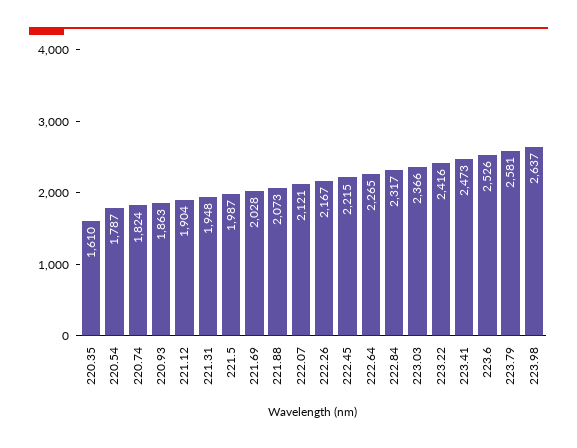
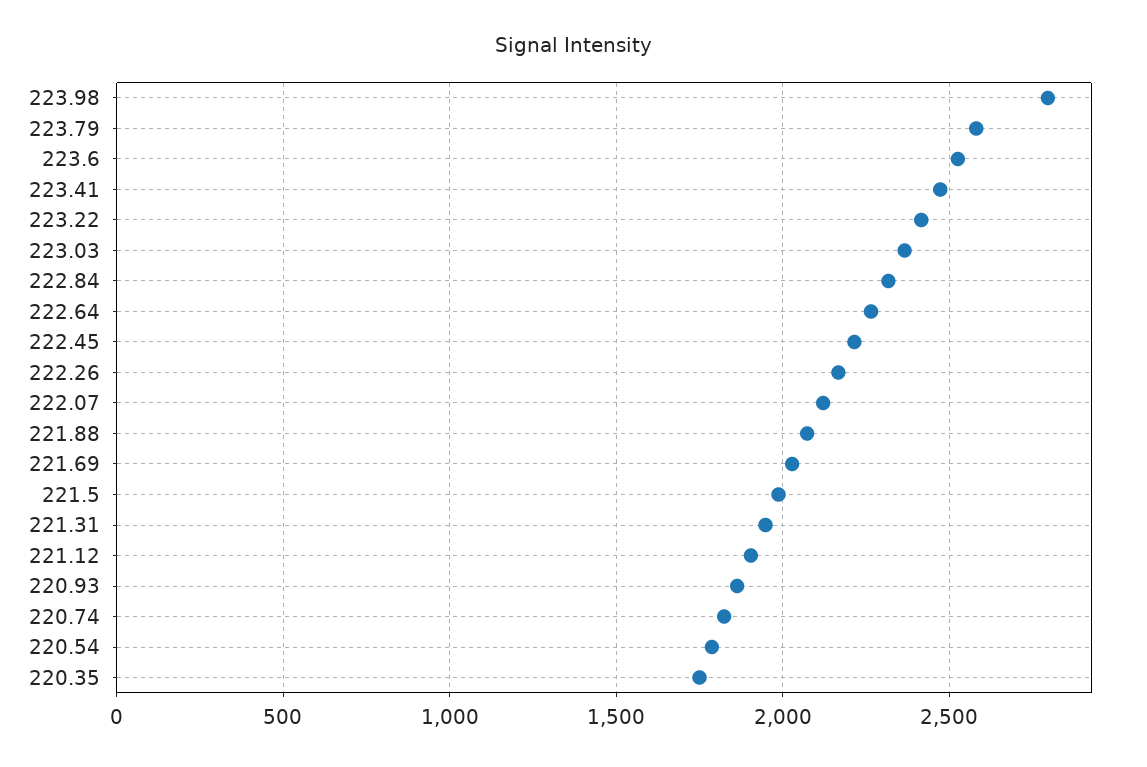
220.35: 1610 -> 1750
223.98: 2637 -> 2800

